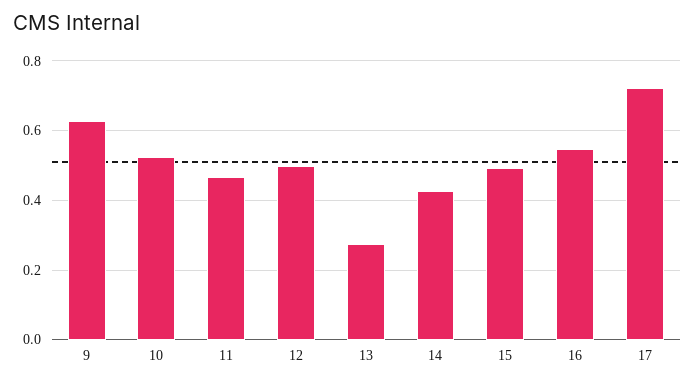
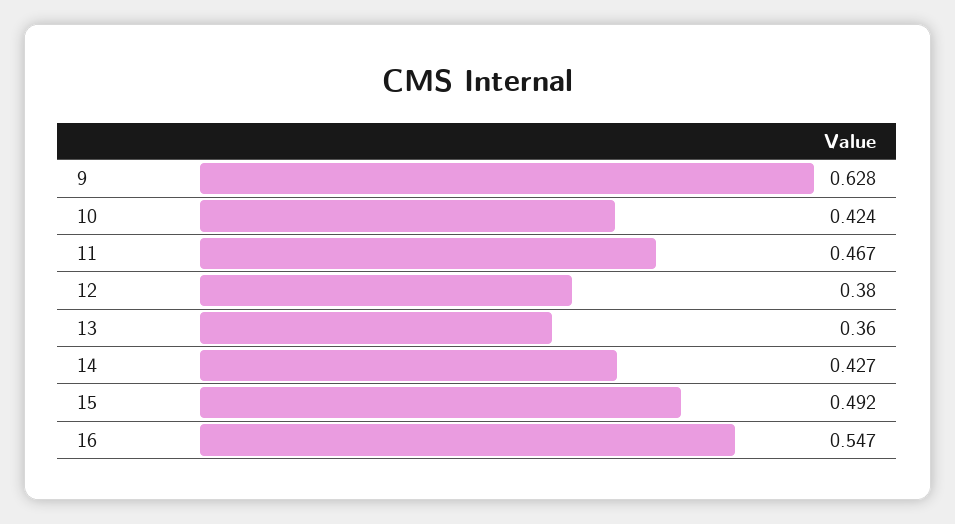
10: 0.52 -> 0.424
12: 0.5 -> 0.38
13: 0.28 -> 0.36
17: 0.72 -> none

